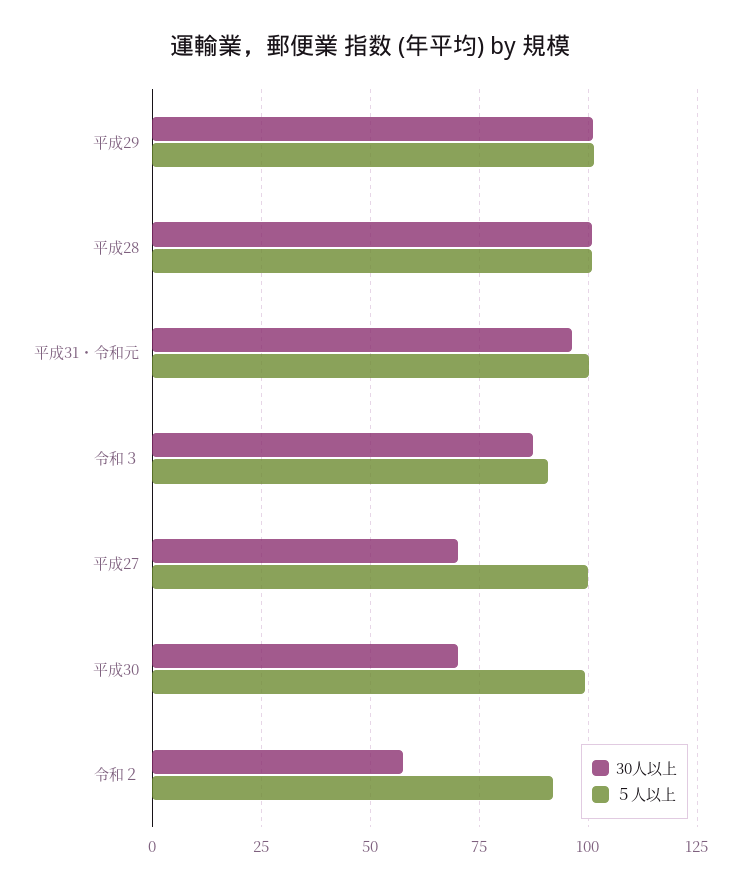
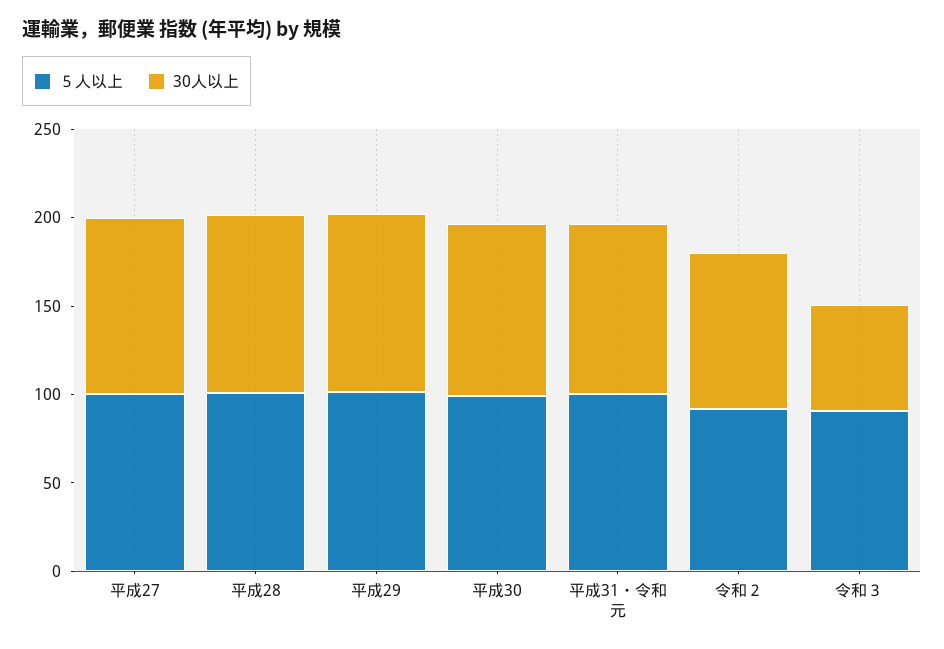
30人以上, 令和３: 87.5 -> 60
30人以上, 平成27: 70 -> 100
30人以上, 平成30: 70 -> 100
30人以上, 令和２: 57.5 -> 90

